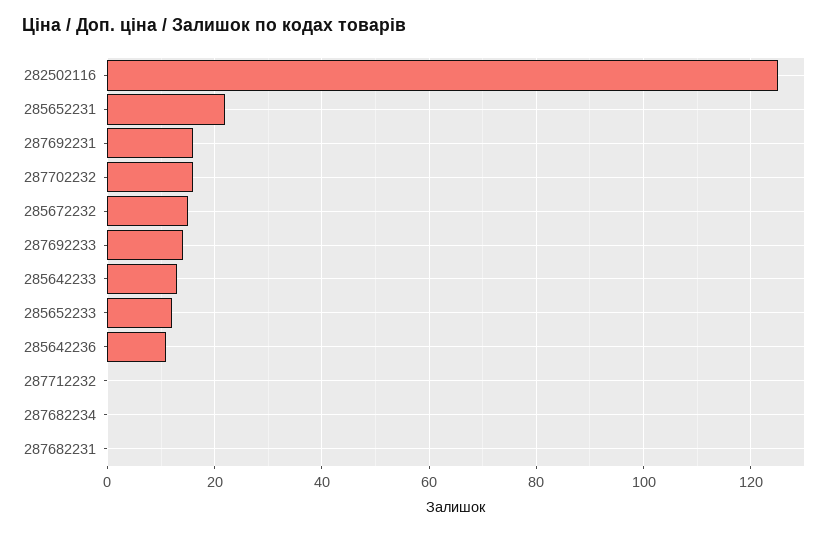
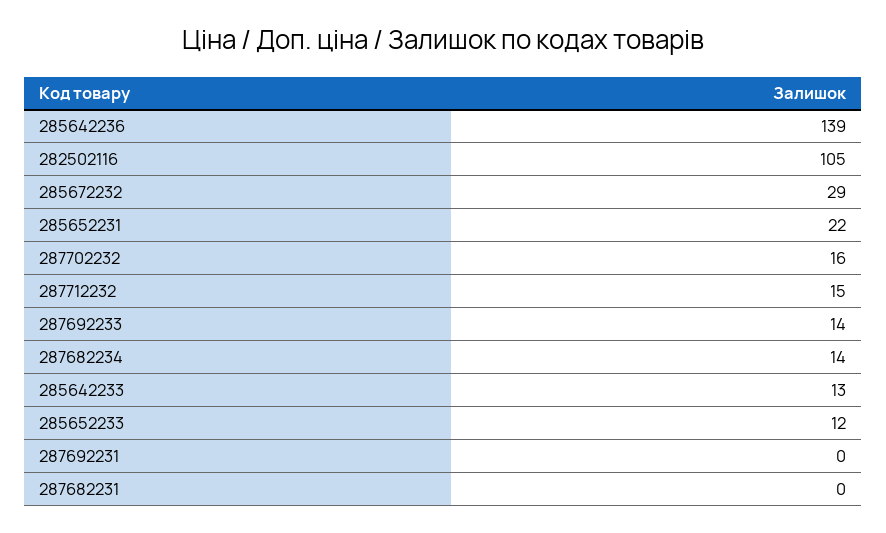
282502116: 125 -> 105
287692231: 15 -> 0
285672232: 15 -> 29
285642236: 10 -> 139
287712232: 0 -> 15
287682234: 0 -> 14

